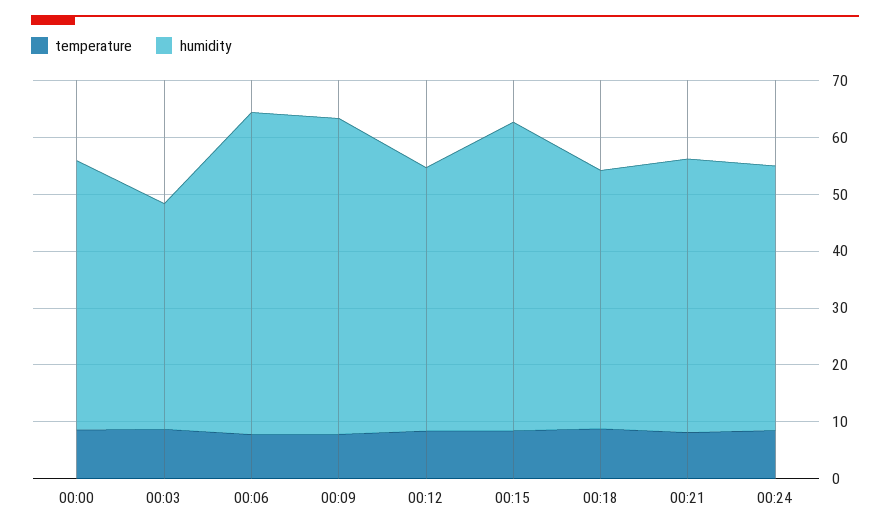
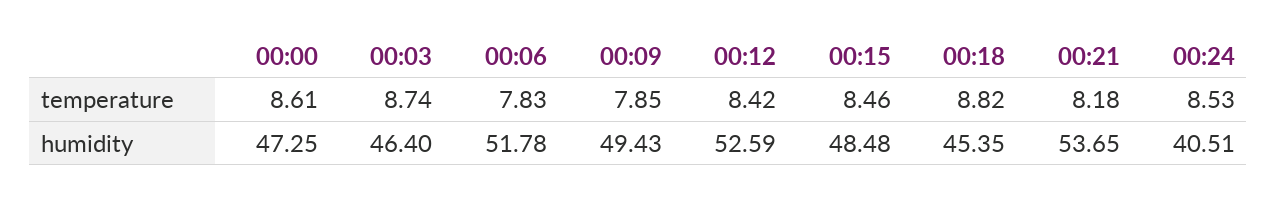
humidity, 00:03: 40 -> 46.4
humidity, 00:06: 56 -> 51.78
humidity, 00:09: 56 -> 49.43
humidity, 00:12: 46 -> 52.59
humidity, 00:15: 54 -> 48.48
humidity, 00:21: 48 -> 53.65
humidity, 00:24: 46 -> 40.51

